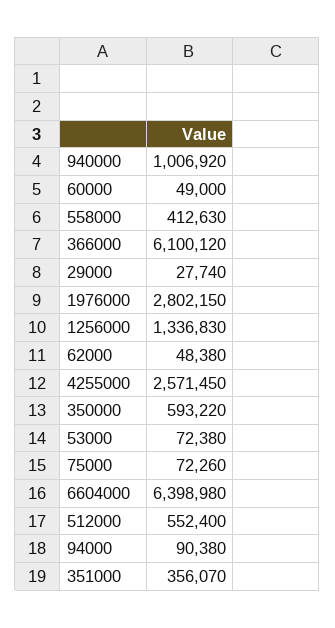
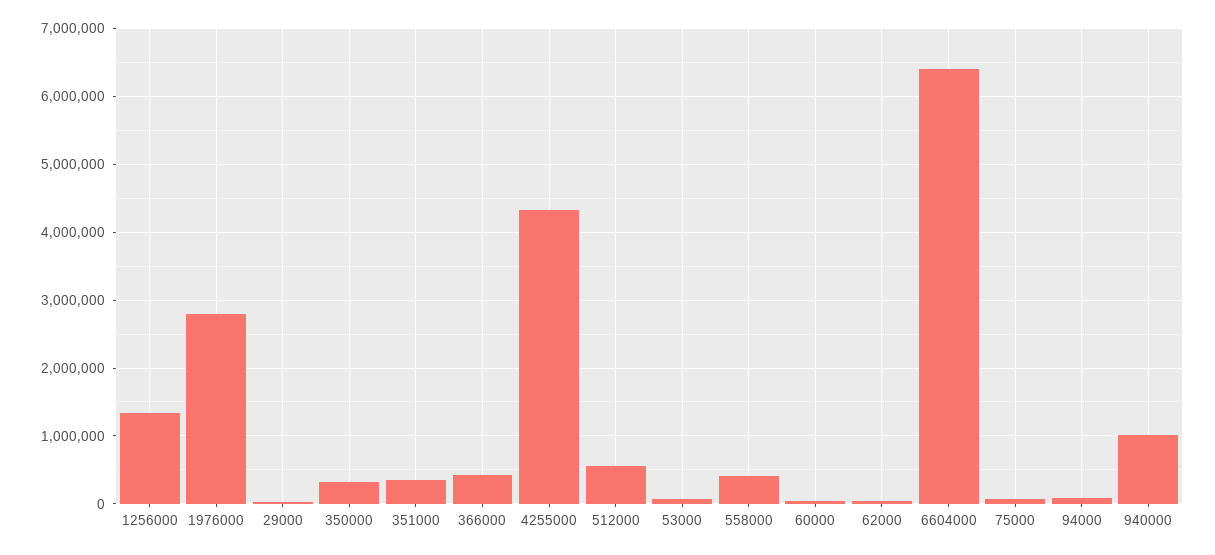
366000: 6100120 -> 400000
4255000: 2571450 -> 4300000
350000: 593220 -> 300000

